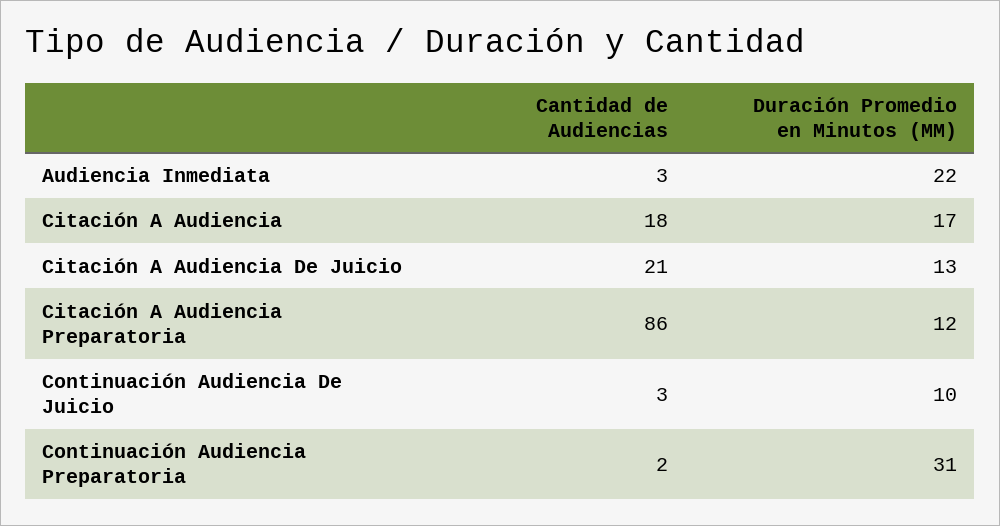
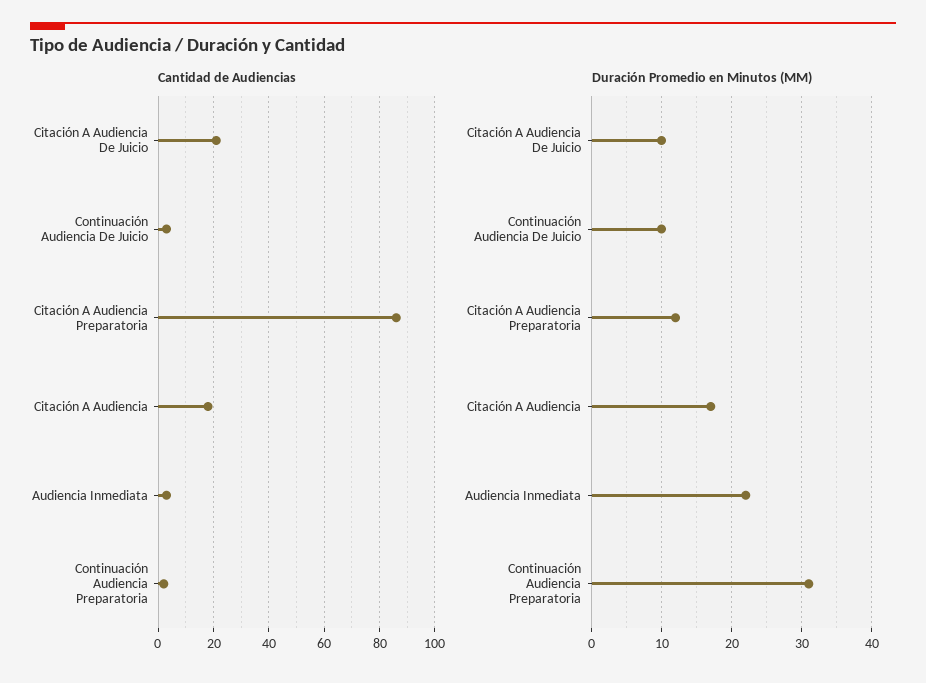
Duración Promedio en Minutos (MM), Citación A Audiencia De Juicio: 13 -> 10

